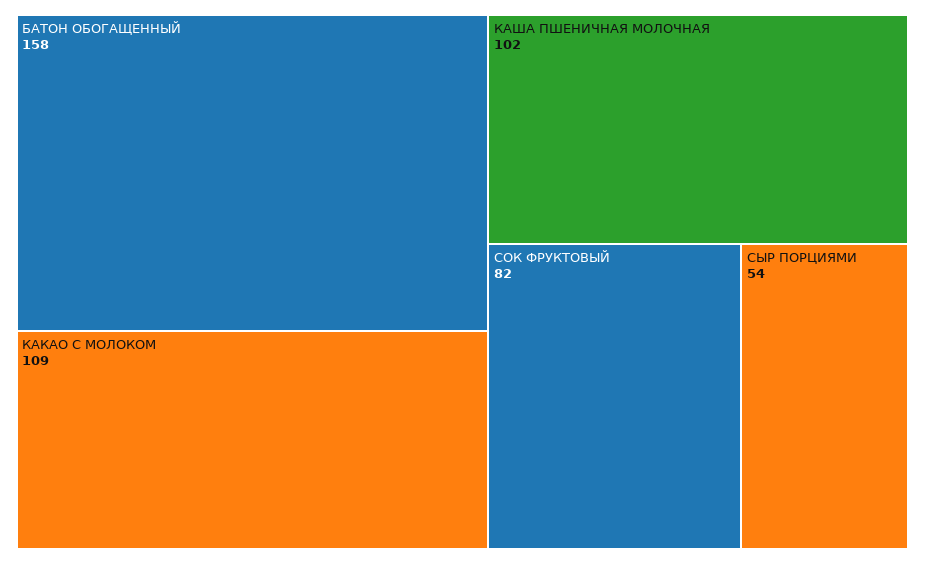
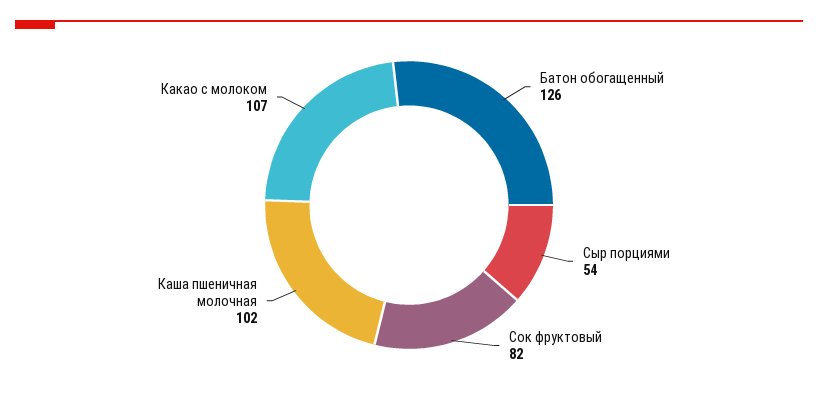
БАТОН ОБОГАЩЕННЫЙ: 158 -> 126
КАКАО С МОЛОКОМ: 109 -> 107

